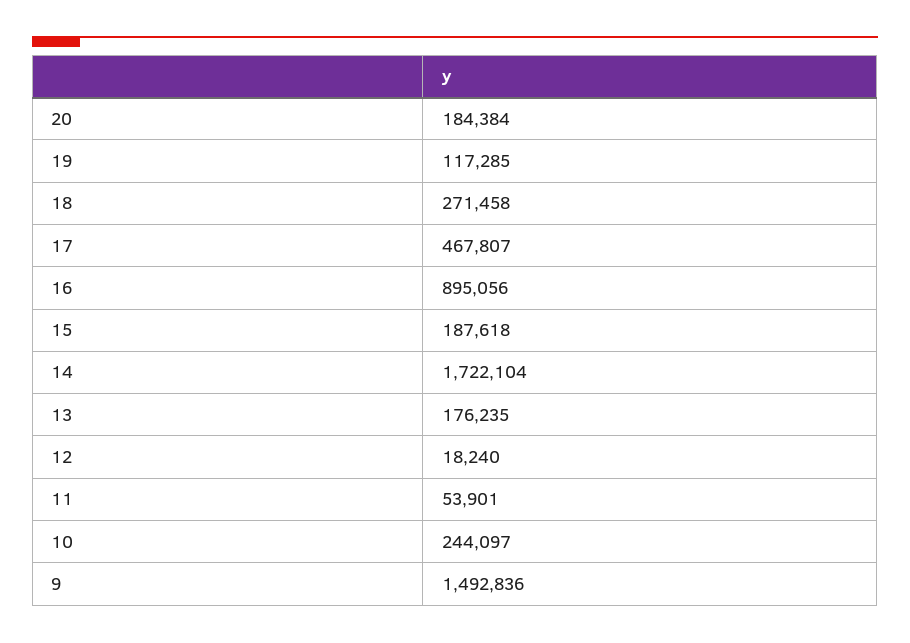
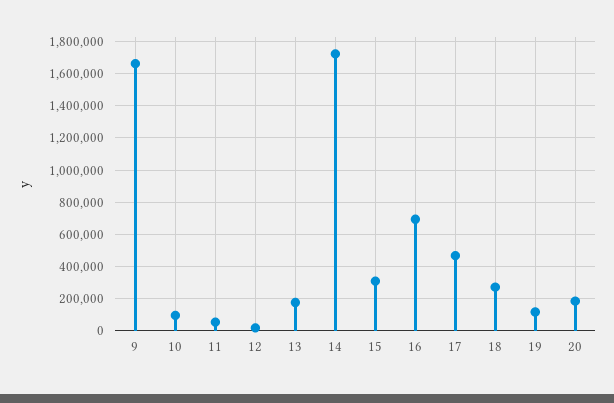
16: 895056 -> 700000
15: 187618 -> 300000
10: 244097 -> 100000
9: 1492836 -> 1650000

